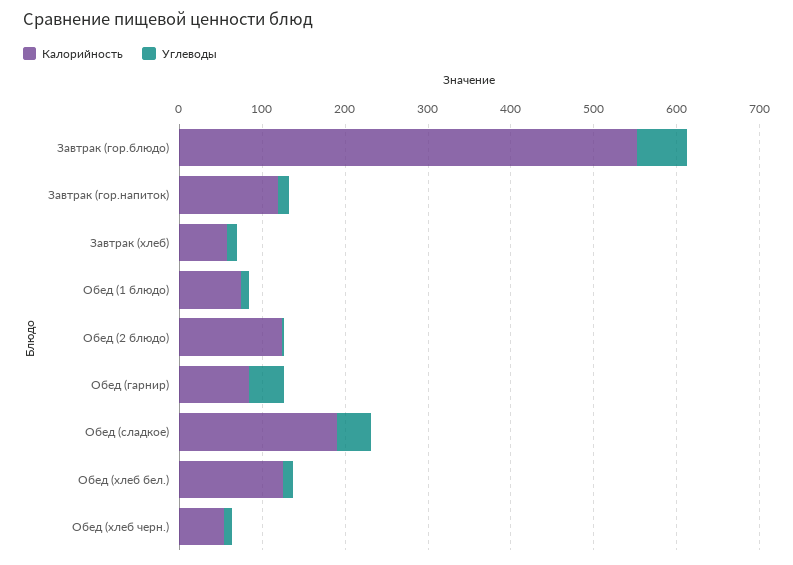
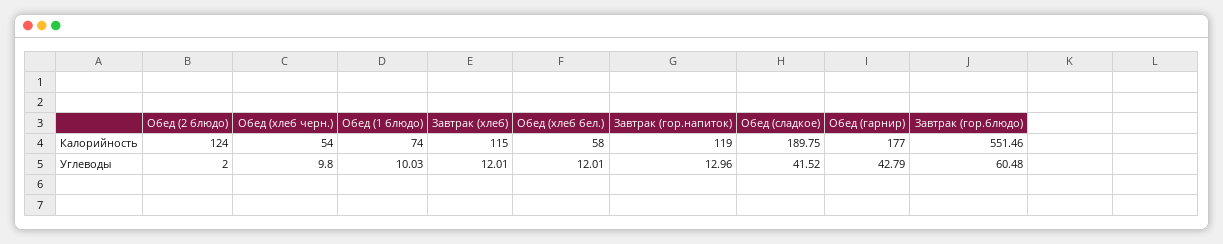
Калорийность, Завтрак (хлеб): 60 -> 115
Калорийность, Обед (гарнир): 80 -> 177
Калорийность, Обед (хлеб бел.): 120 -> 58

